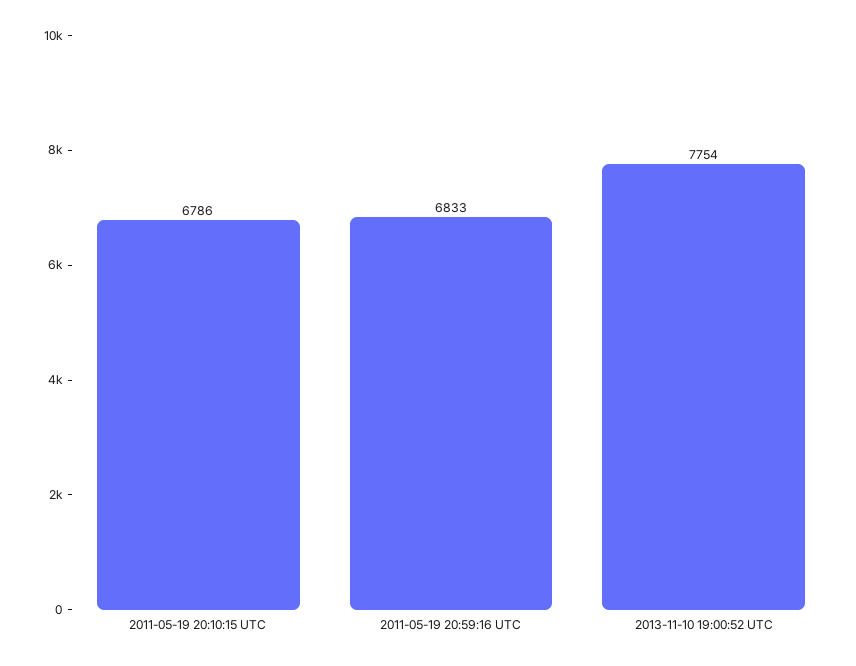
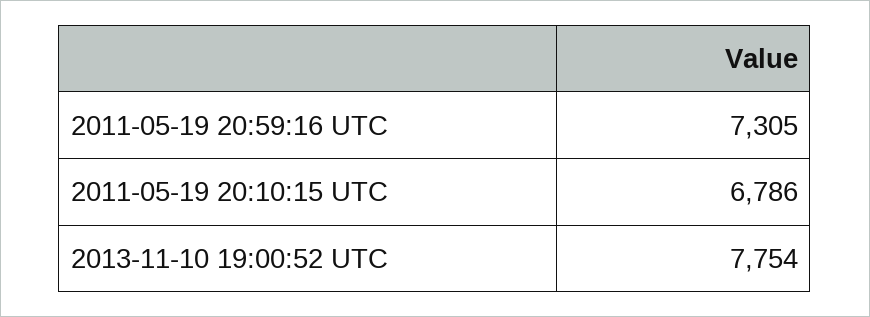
2011-05-19 20:59:16 UTC: 6833 -> 7305

